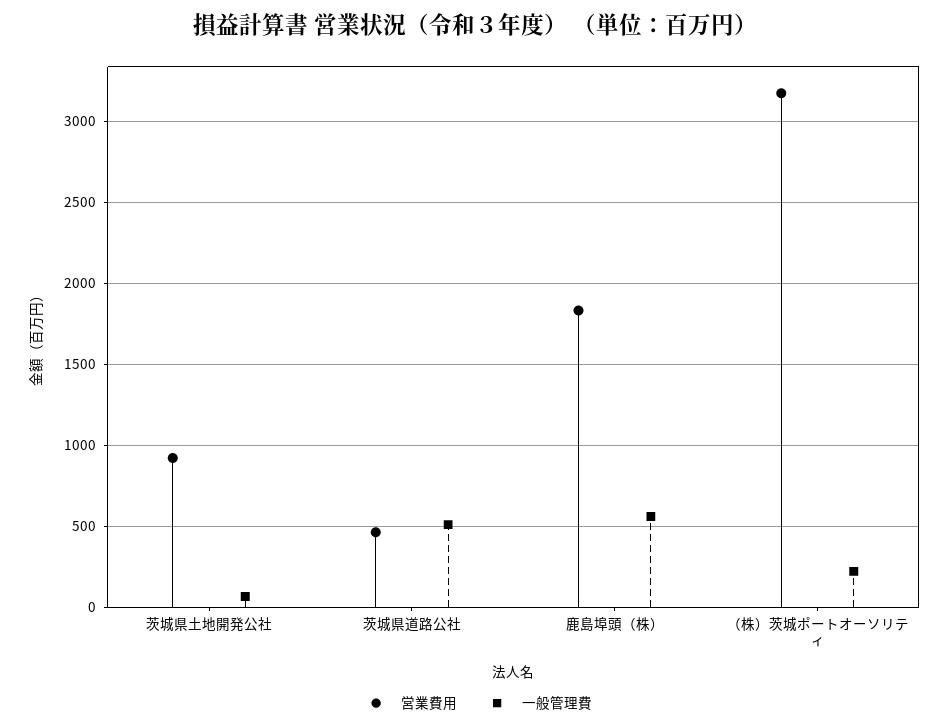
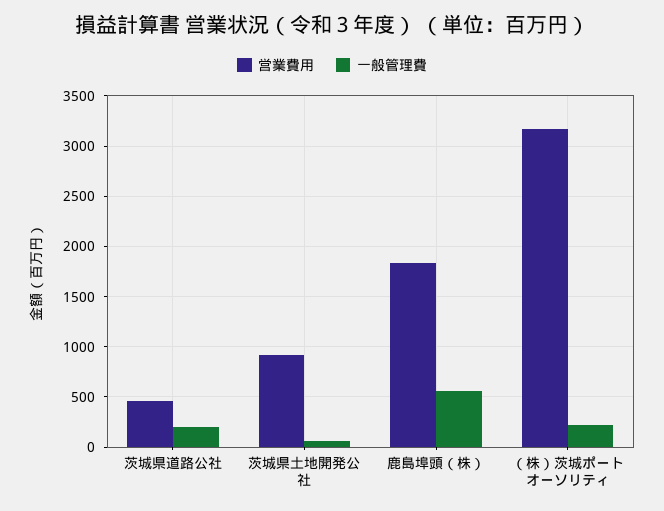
一般管理費, 茨城県道路公社: 500 -> 200

